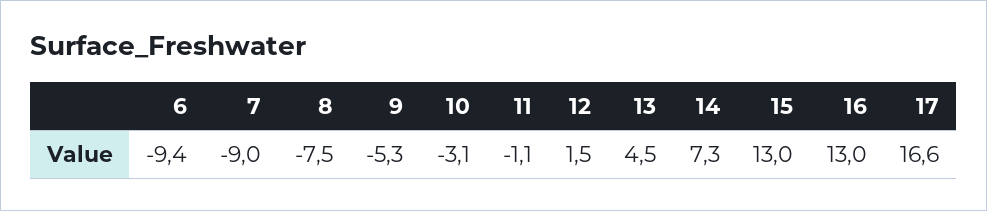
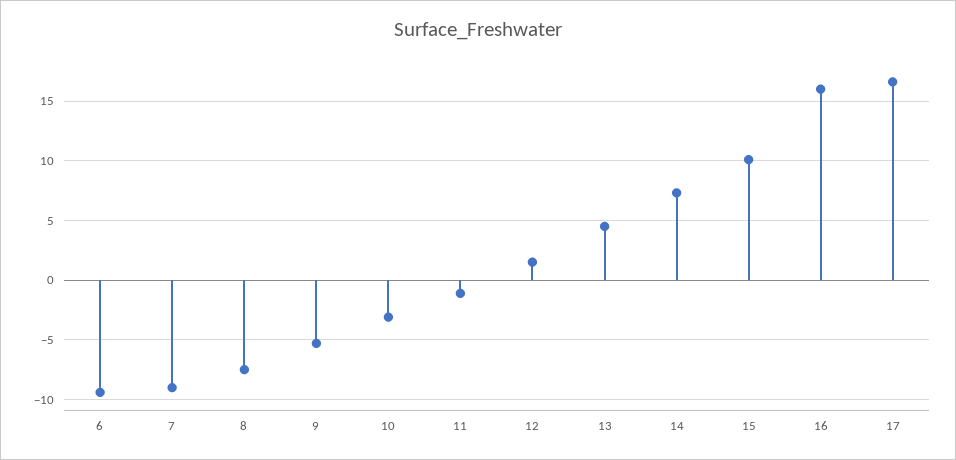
15: 13 -> 10
16: 13 -> 16

